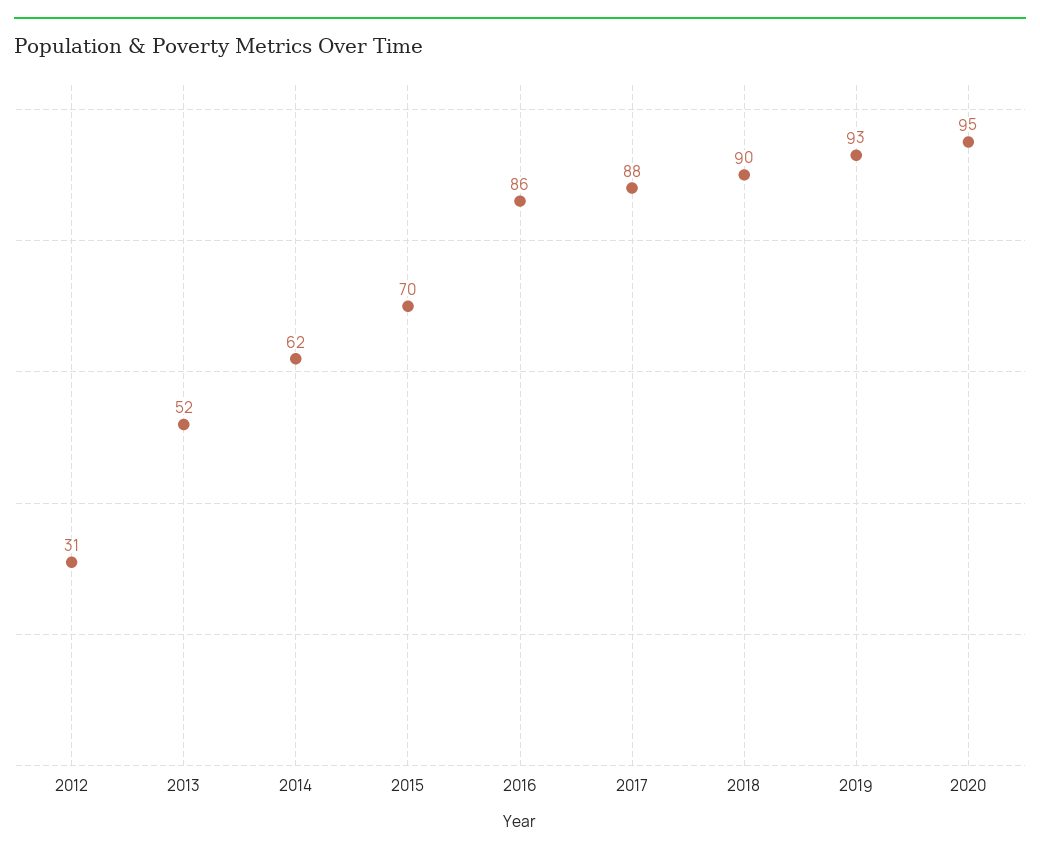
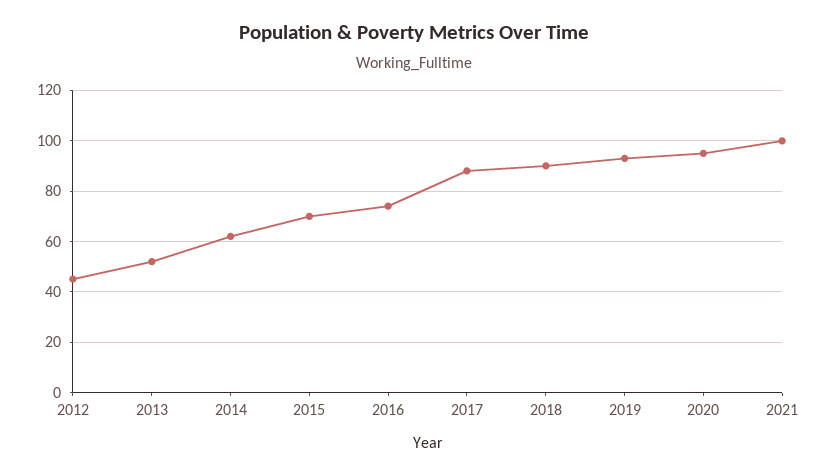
2012: 31 -> 45
2016: 86 -> 75
2021: none -> 100

